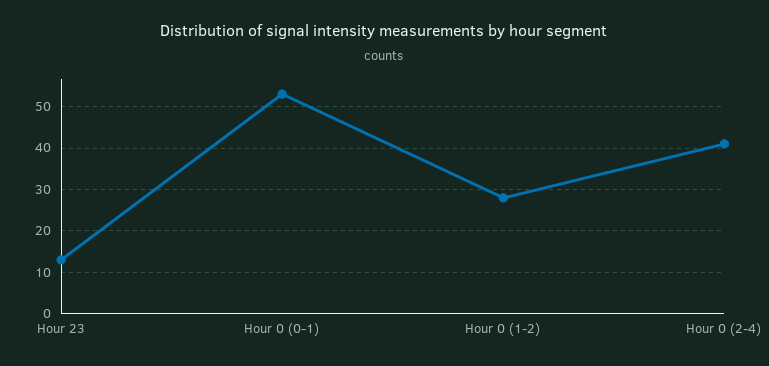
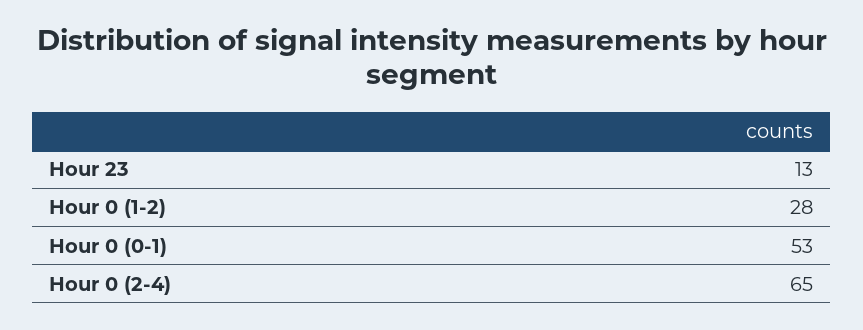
Hour 0 (2-4): 40 -> 65

